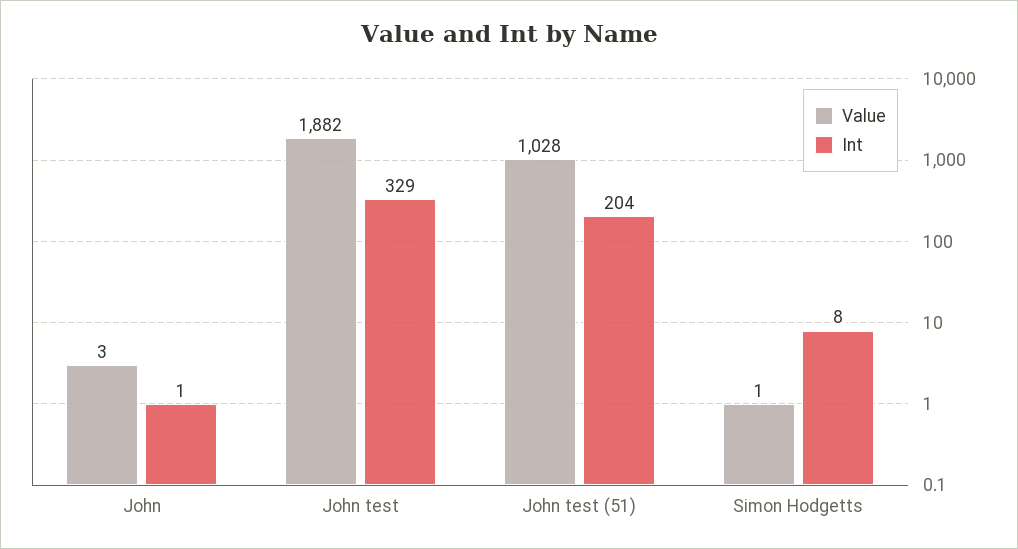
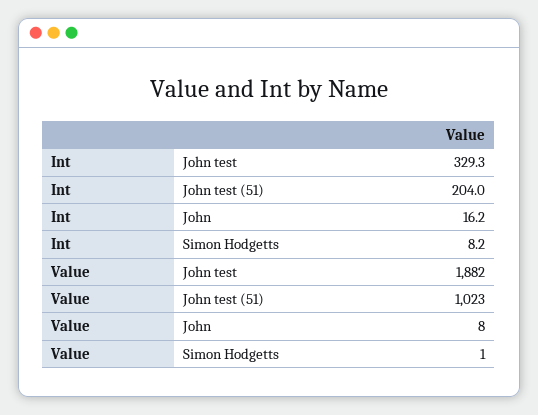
Value, John: 3 -> 8
Int, John: 1 -> 16.2
Value, John test (51): 1028 -> 1023

